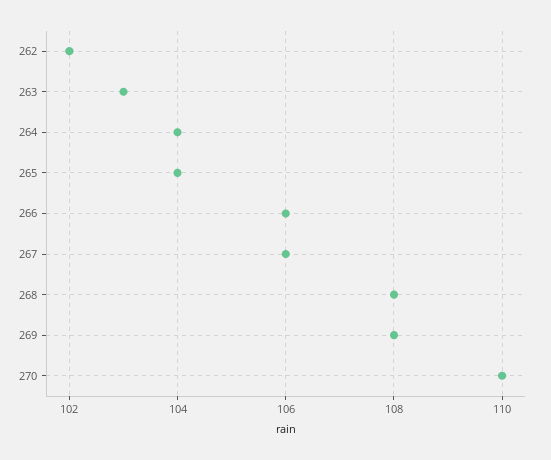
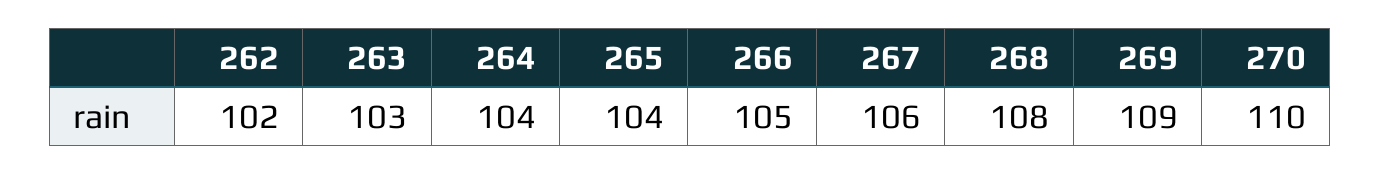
266: 106 -> 105
269: 108 -> 109

